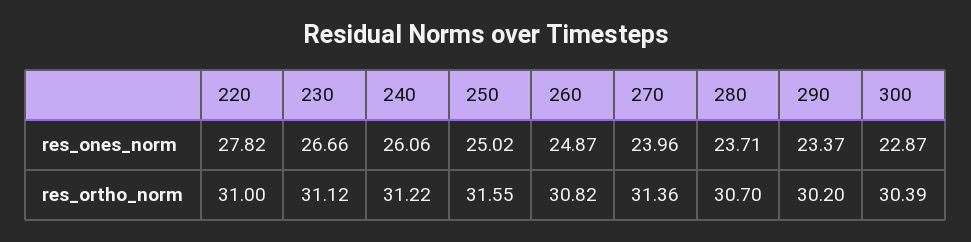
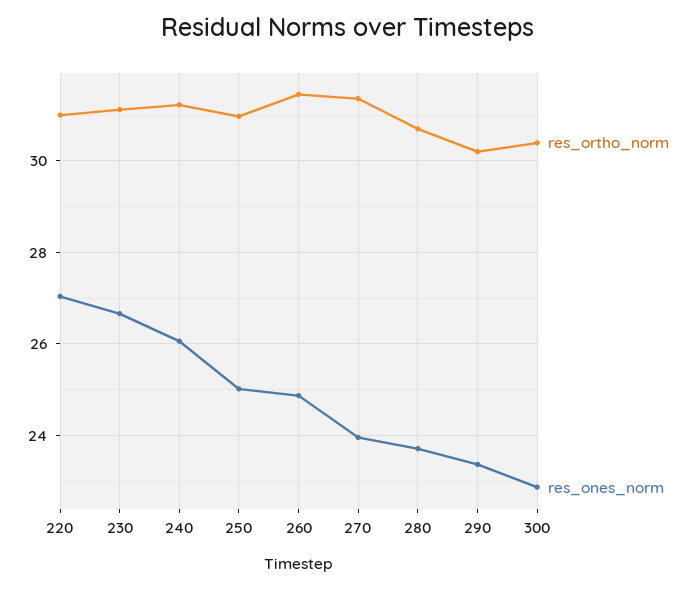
res_ones_norm, 220: 27.82 -> 27
res_ortho_norm, 250: 31.55 -> 31
res_ortho_norm, 260: 30.82 -> 31.4

